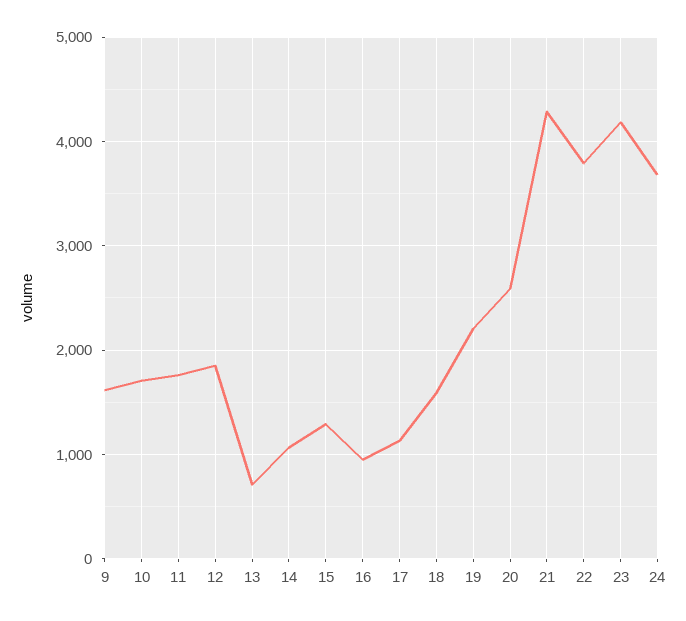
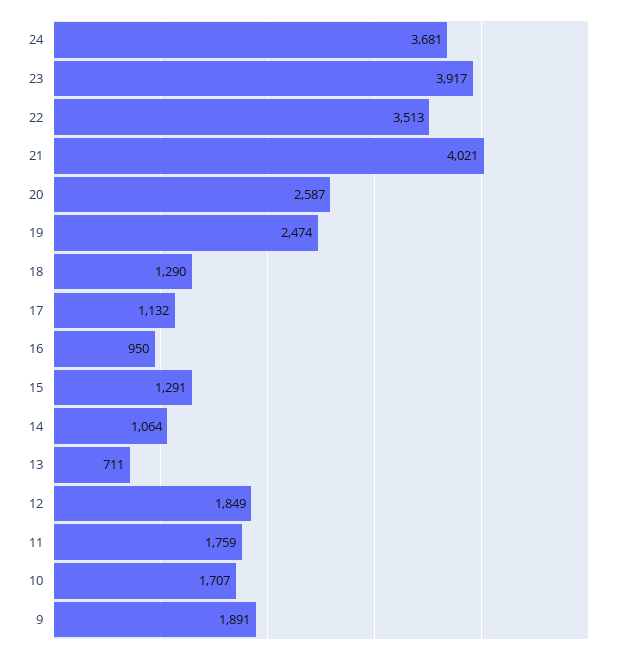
9: 1600 -> 1891
18: 1600 -> 1290
19: 2200 -> 2474
21: 4300 -> 4021
22: 3800 -> 3513
23: 4200 -> 3917

